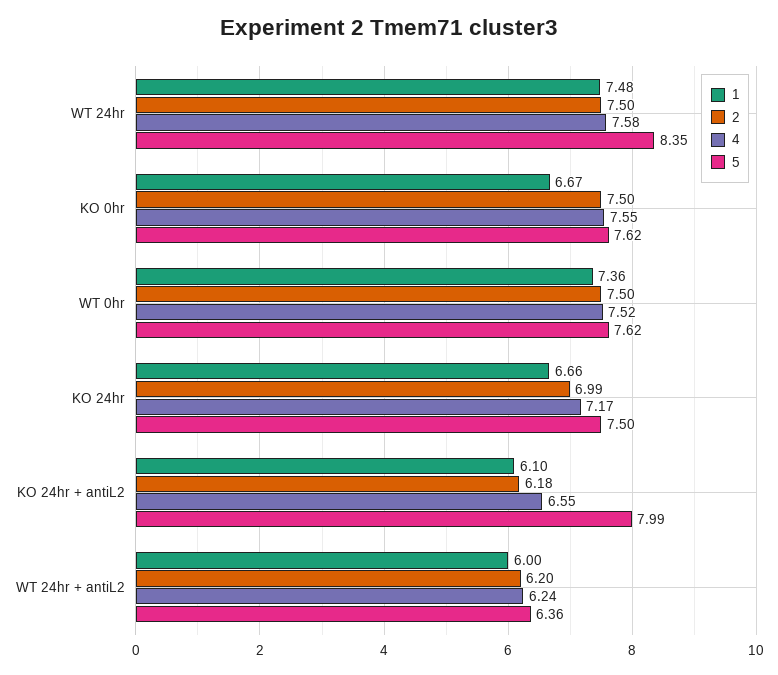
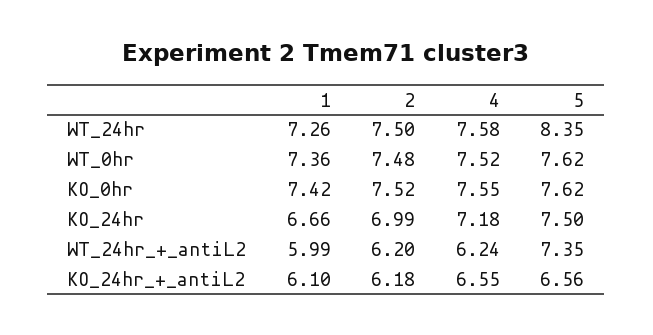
1, WT 24hr: 7.48 -> 7.26
1, KO 0hr: 6.67 -> 7.42
2, KO 0hr: 7.5 -> 7.52
2, WT 0hr: 7.5 -> 7.48
4, KO 24hr: 7.17 -> 7.18
5, KO 24hr + antiL2: 7.99 -> 6.56
1, WT 24hr + antiL2: 6 -> 5.99
5, WT 24hr + antiL2: 6.36 -> 7.35

